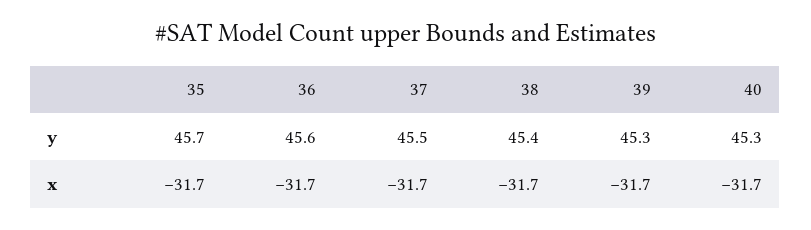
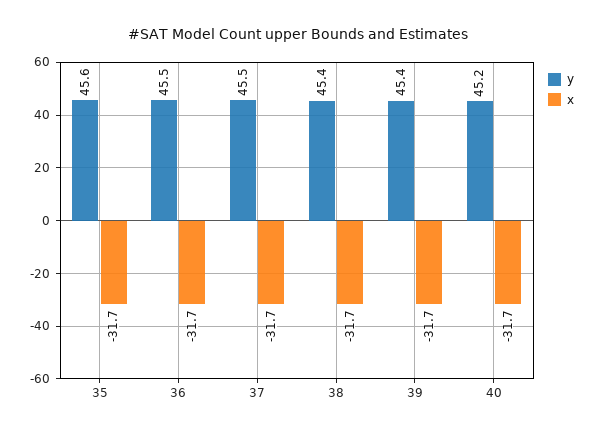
y, 35: 45.7 -> 45.6
y, 36: 45.6 -> 45.5
y, 39: 45.3 -> 45.4
y, 40: 45.3 -> 45.2

